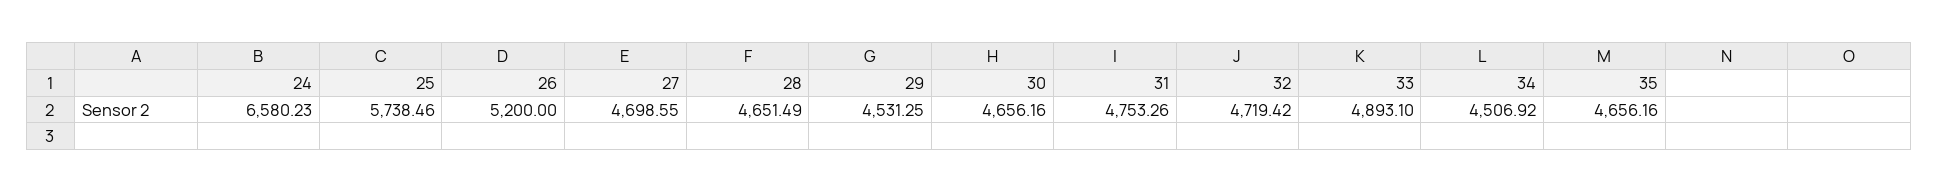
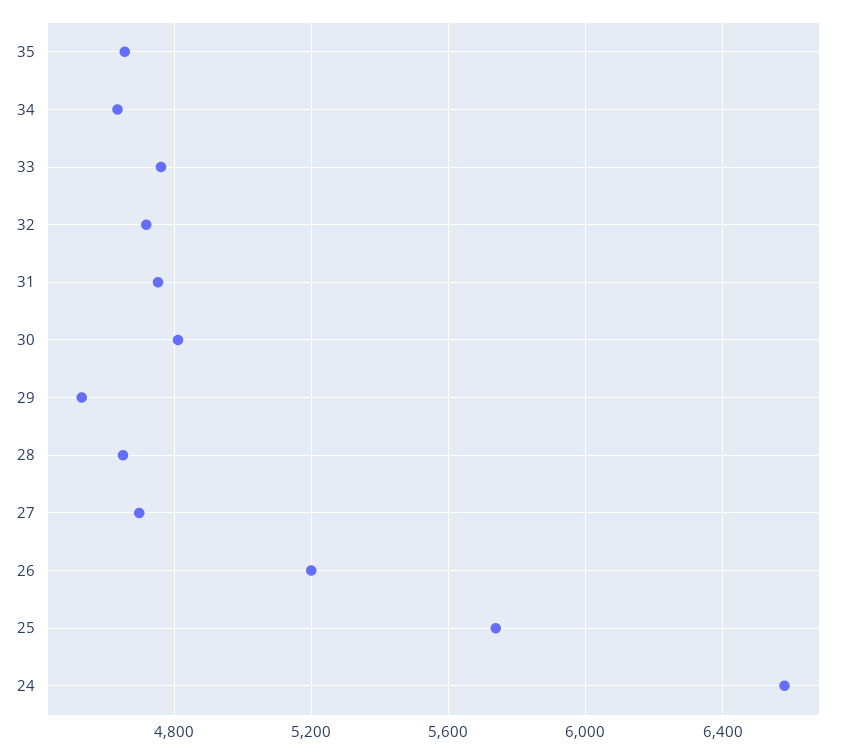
30: 4656.16 -> 4800
33: 4893.1 -> 4750
34: 4506.92 -> 4650

